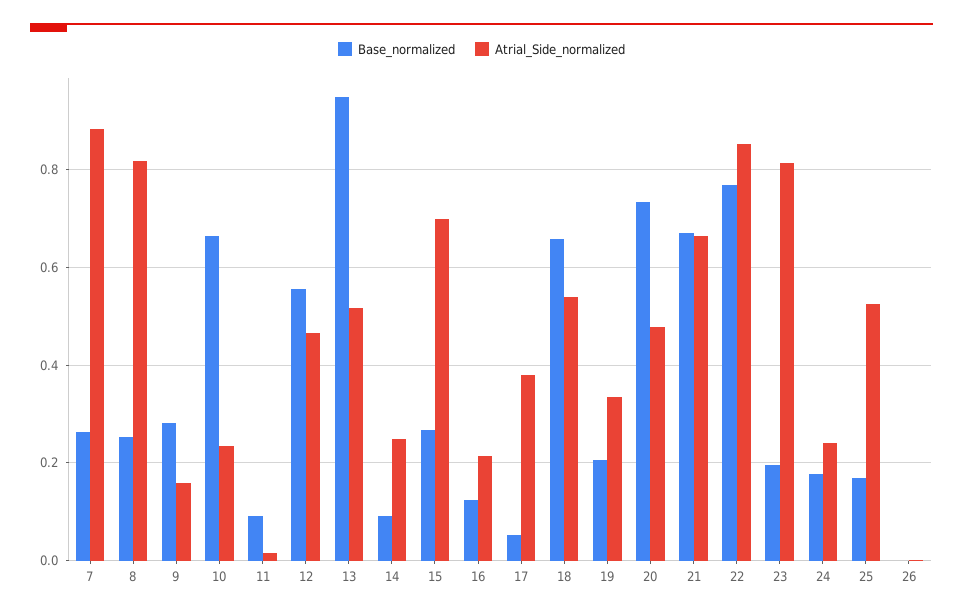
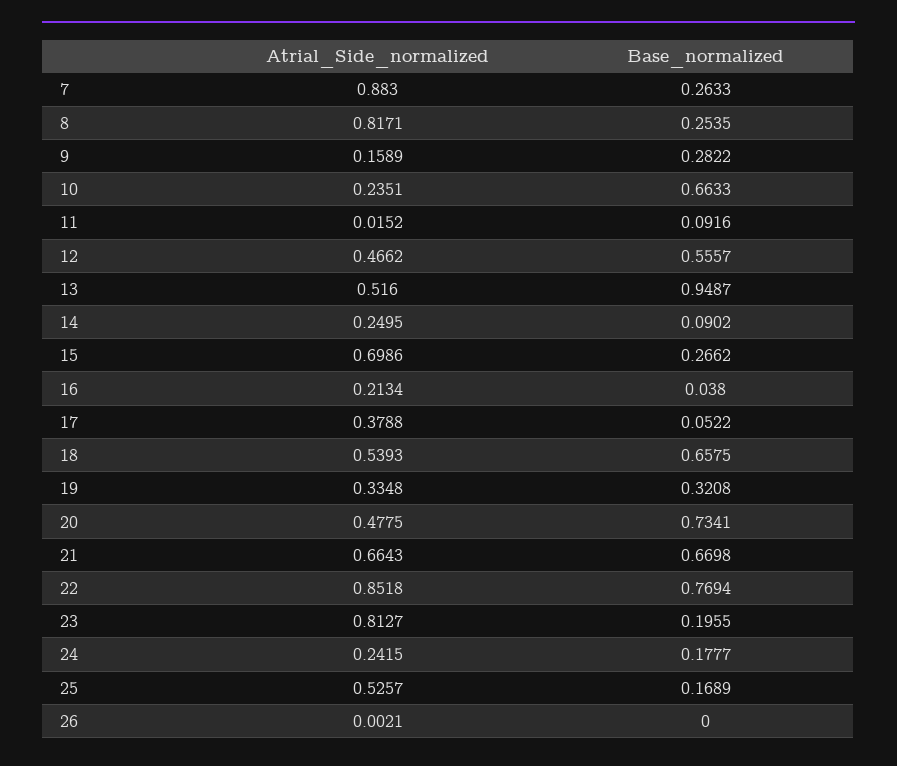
Base_normalized, 16: 0.12 -> 0.038
Base_normalized, 19: 0.2 -> 0.3208

